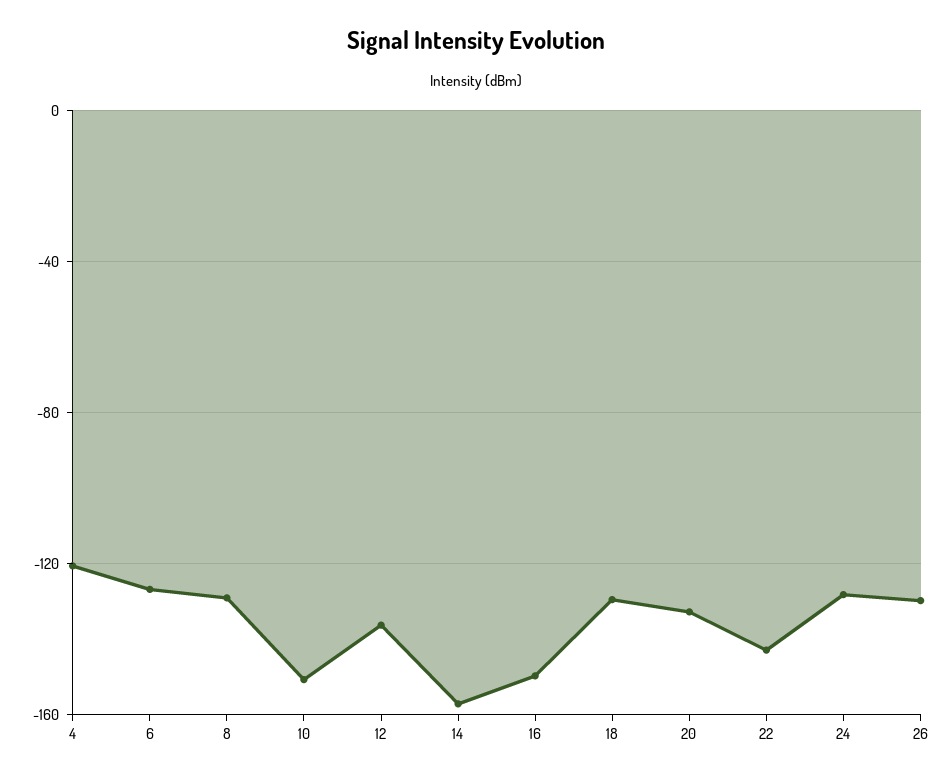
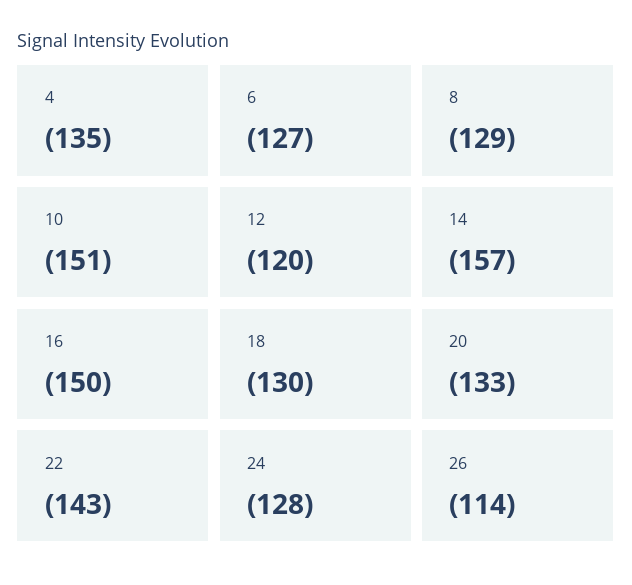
4: -120 -> -135
12: -135 -> -120
26: -130 -> -114

